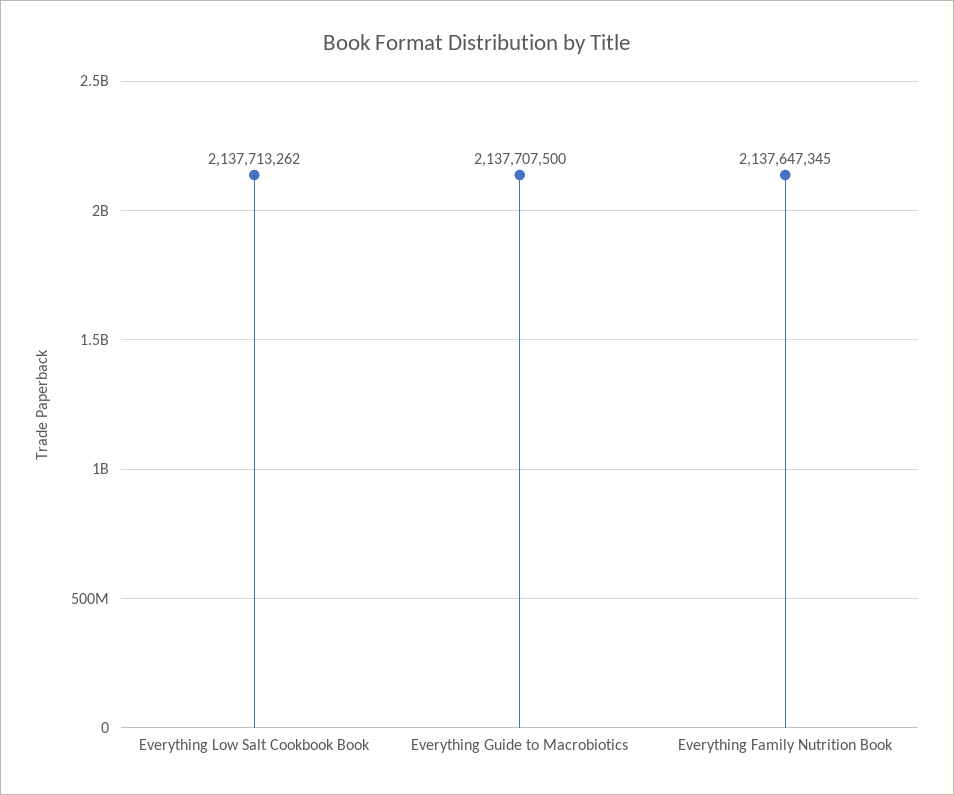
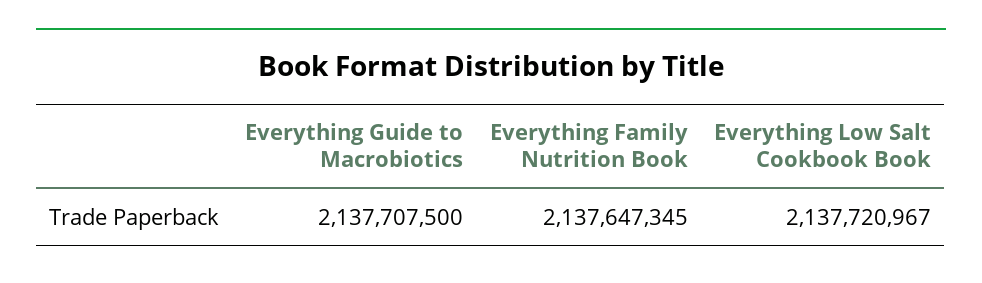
Everything Low Salt Cookbook Book: 2137713262 -> 2137720967

